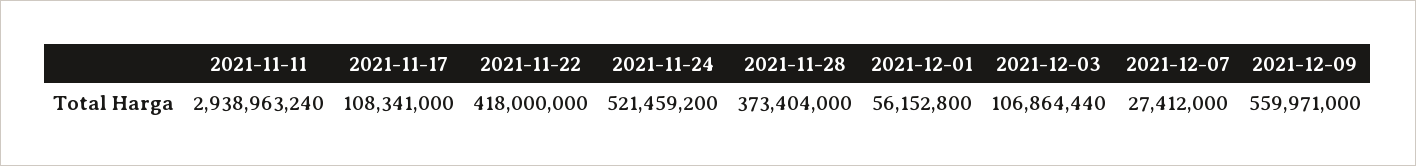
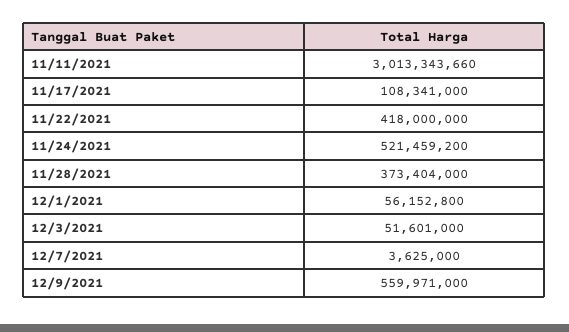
2021-11-11: 2938963240 -> 3013343660
2021-12-03: 106864440 -> 51601000
2021-12-07: 27412000 -> 3625000

